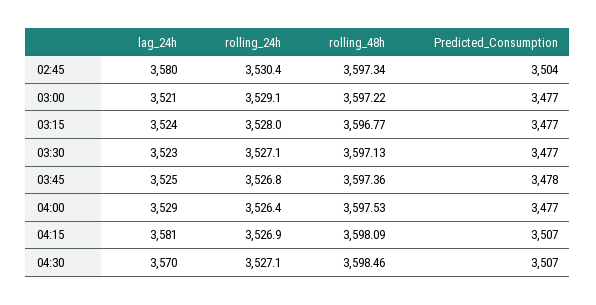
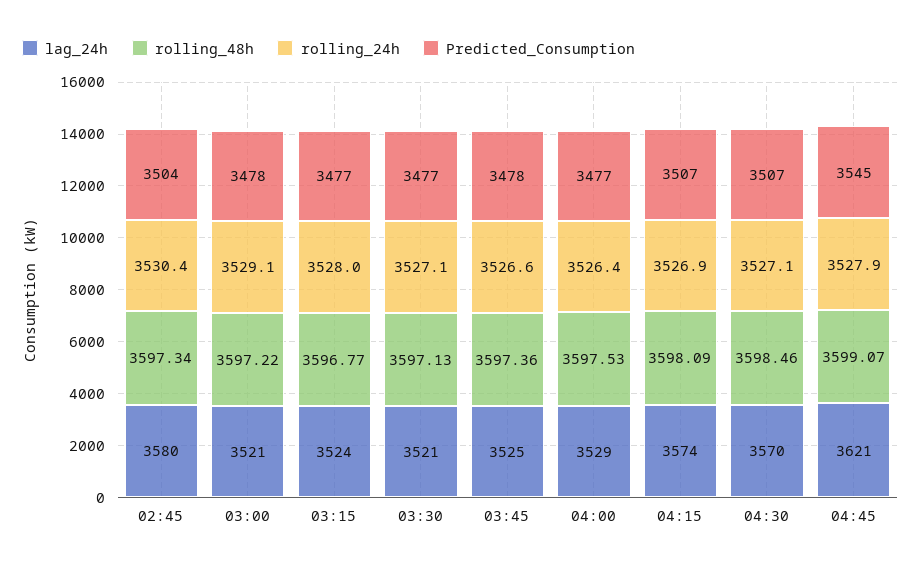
Predicted_Consumption, 03:00: 3477 -> 3478
lag_24h, 03:30: 3523 -> 3521
rolling_24h, 03:45: 3526.8 -> 3526.6
lag_24h, 04:15: 3581 -> 3574
lag_24h, 04:45: none -> 3621
rolling_48h, 04:45: none -> 3599.07
rolling_24h, 04:45: none -> 3527.9
Predicted_Consumption, 04:45: none -> 3545

